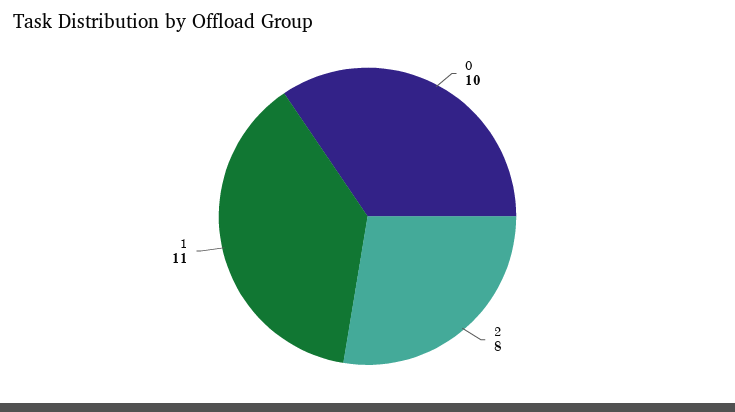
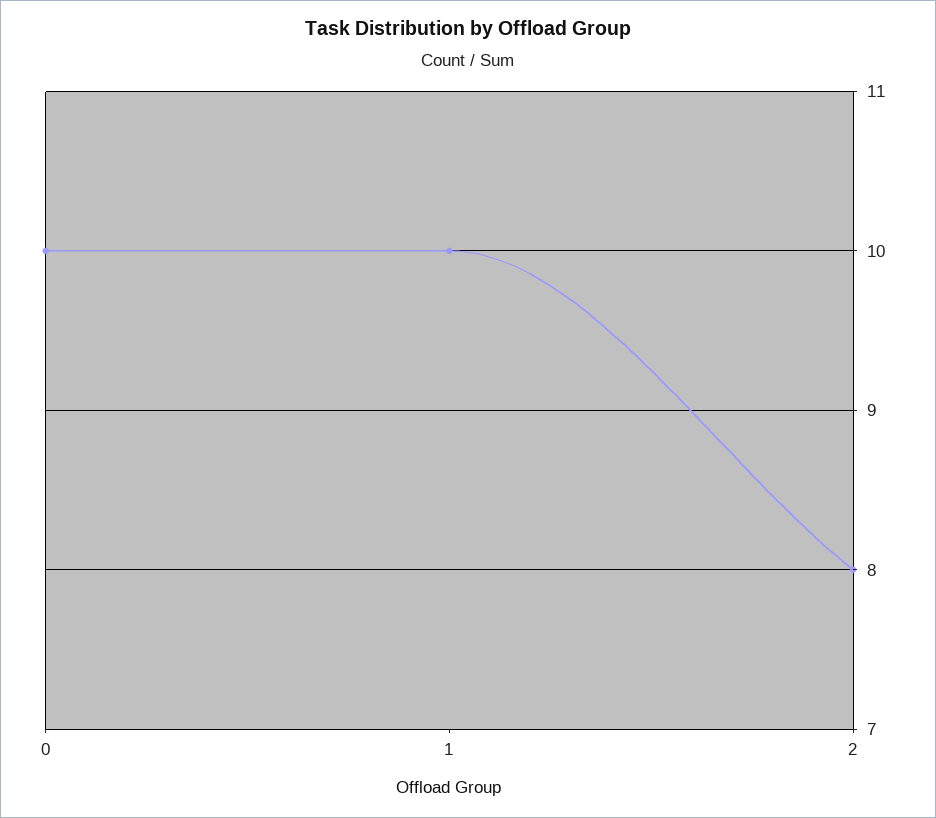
1: 11 -> 10

